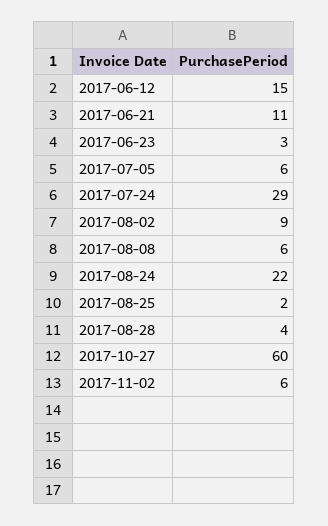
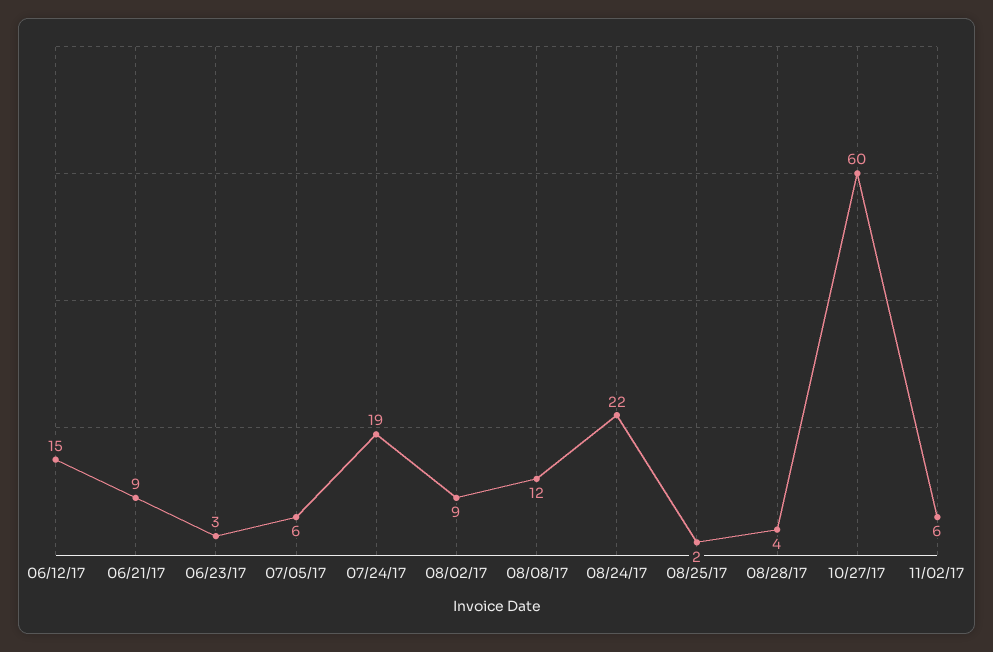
2017-06-21: 11 -> 9
2017-07-24: 29 -> 19
2017-08-08: 6 -> 12

